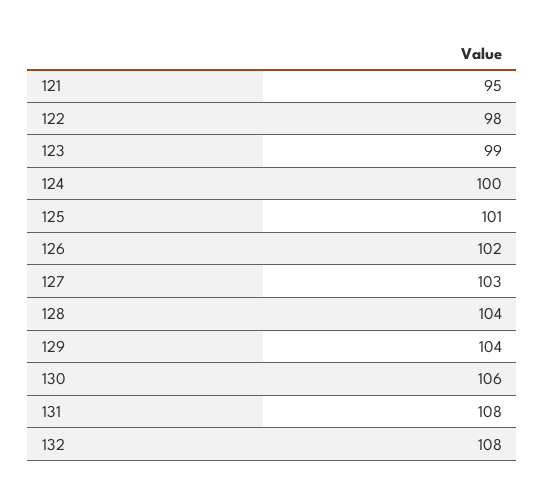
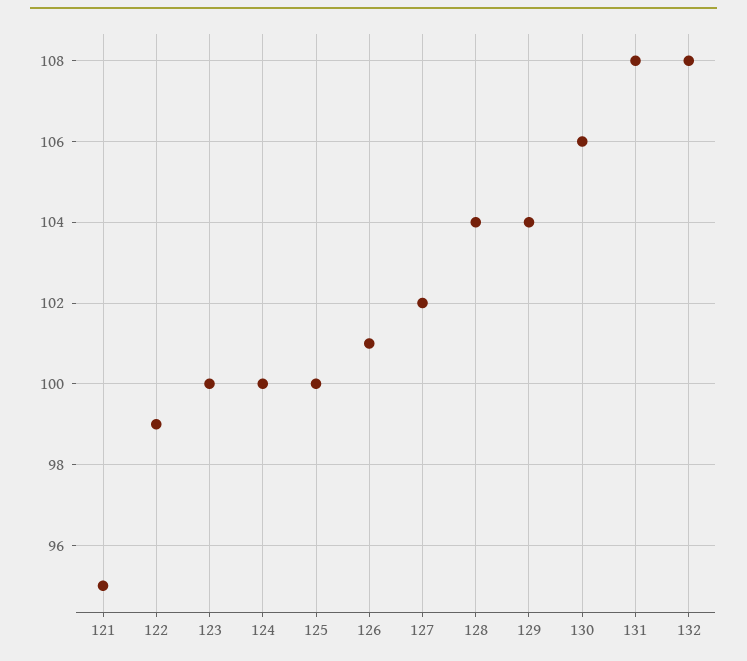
122: 98 -> 99
123: 99 -> 100
125: 101 -> 100
126: 102 -> 101
127: 103 -> 102

